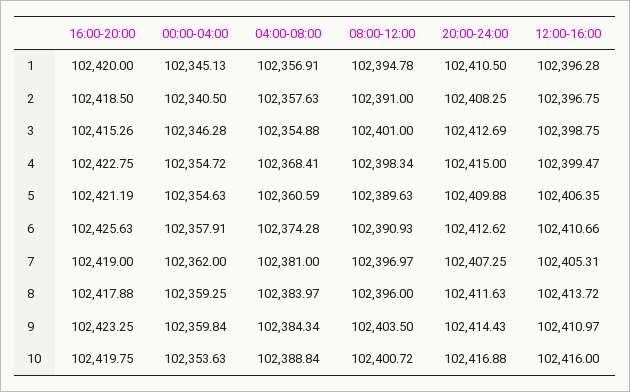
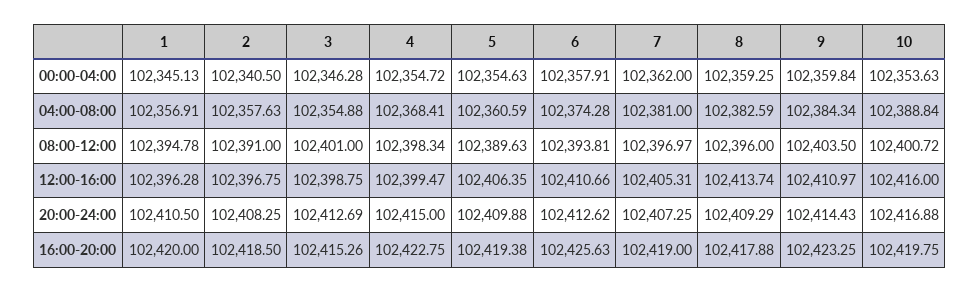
16:00-20:00, 5: 102421.19 -> 102419.38
08:00-12:00, 6: 102390.93 -> 102393.81
04:00-08:00, 8: 102383.97 -> 102382.59
20:00-24:00, 8: 102411.63 -> 102409.29
12:00-16:00, 8: 102413.72 -> 102413.74

